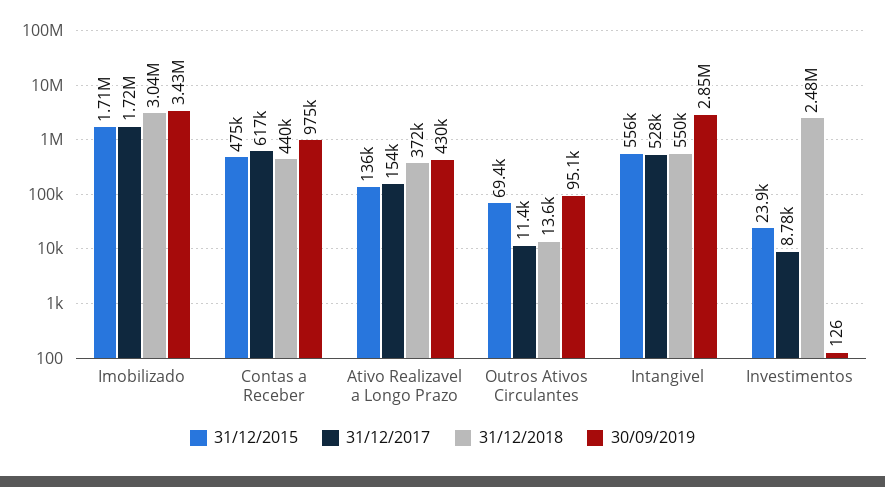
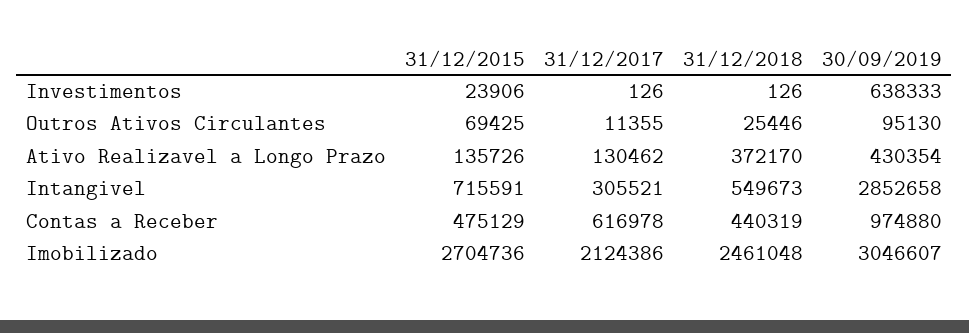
31/12/2015, Imobilizado: 1710000 -> 2704736
31/12/2017, Imobilizado: 1720000 -> 2124386
31/12/2018, Imobilizado: 3040000 -> 2461048
30/09/2019, Imobilizado: 3430000 -> 3046607
31/12/2017, Ativo Realizavel a Longo Prazo: 154000 -> 130462
31/12/2018, Outros Ativos Circulantes: 13600 -> 25446
31/12/2015, Intangivel: 556000 -> 715591
31/12/2017, Intangivel: 528000 -> 305521
31/12/2017, Investimentos: 8780 -> 126
31/12/2018, Investimentos: 2480000 -> 126
30/09/2019, Investimentos: 126 -> 638333

